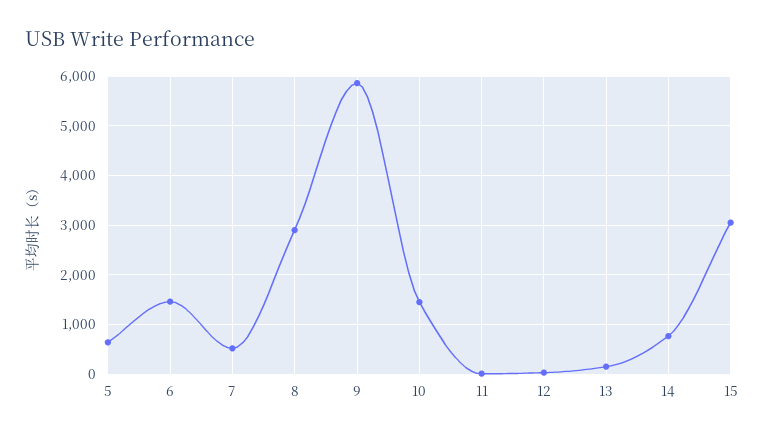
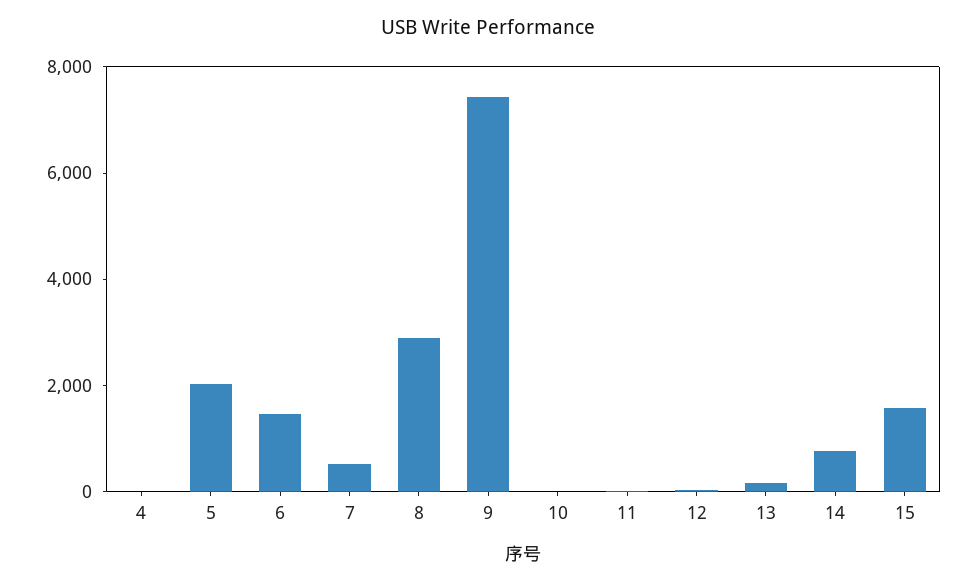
5: 600 -> 2000
9: 5800 -> 7500
10: 1400 -> 0
15: 3000 -> 1500
4: none -> 0

